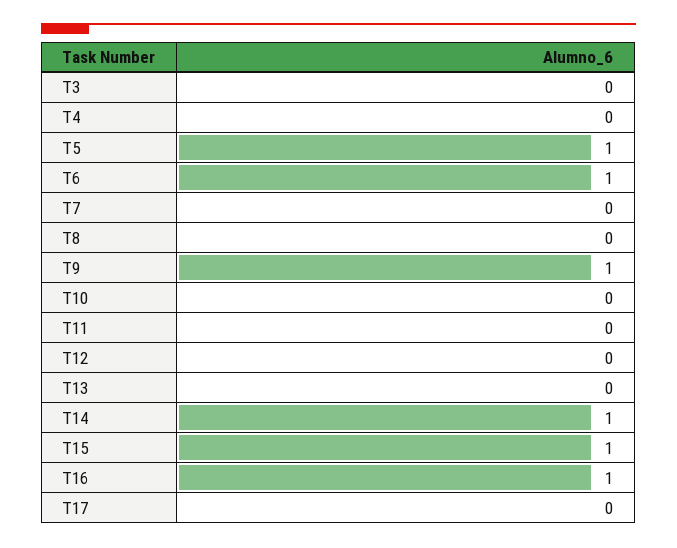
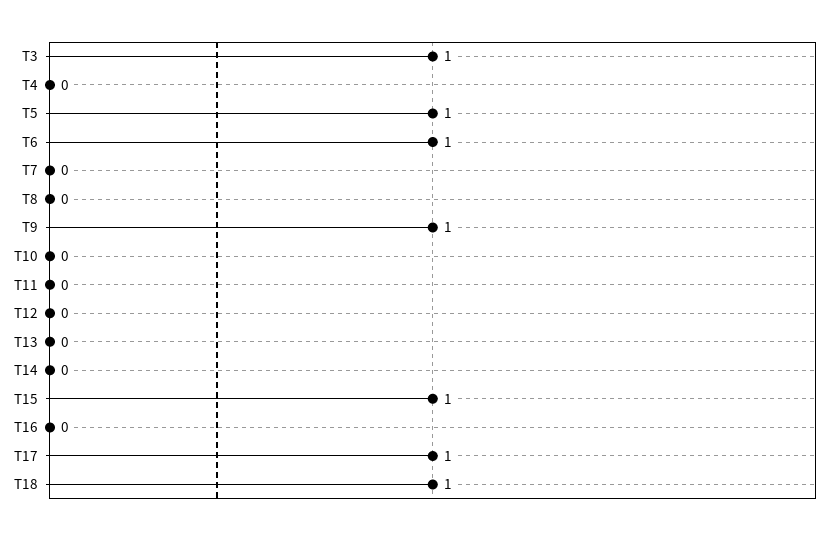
T3: 0 -> 1
T14: 1 -> 0
T16: 1 -> 0
T17: 0 -> 1
T18: none -> 1

